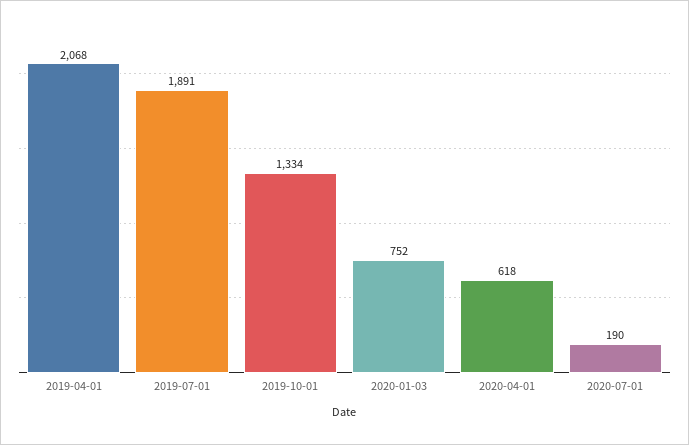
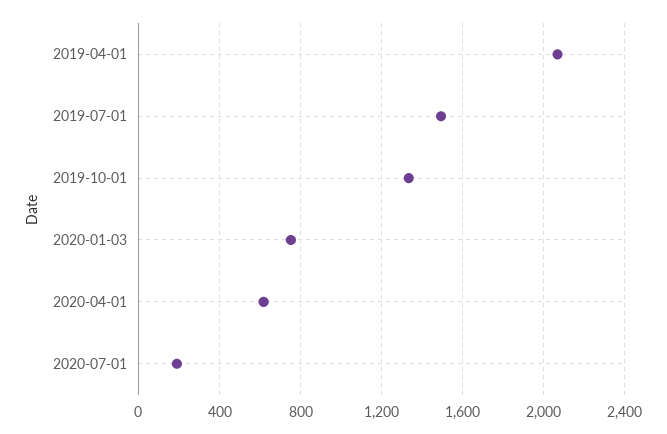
2019-07-01: 1891 -> 1500

